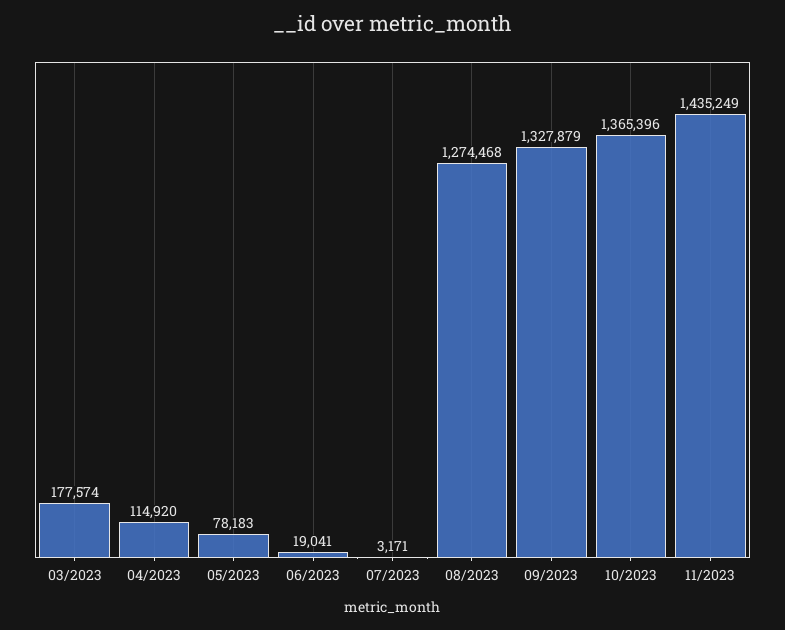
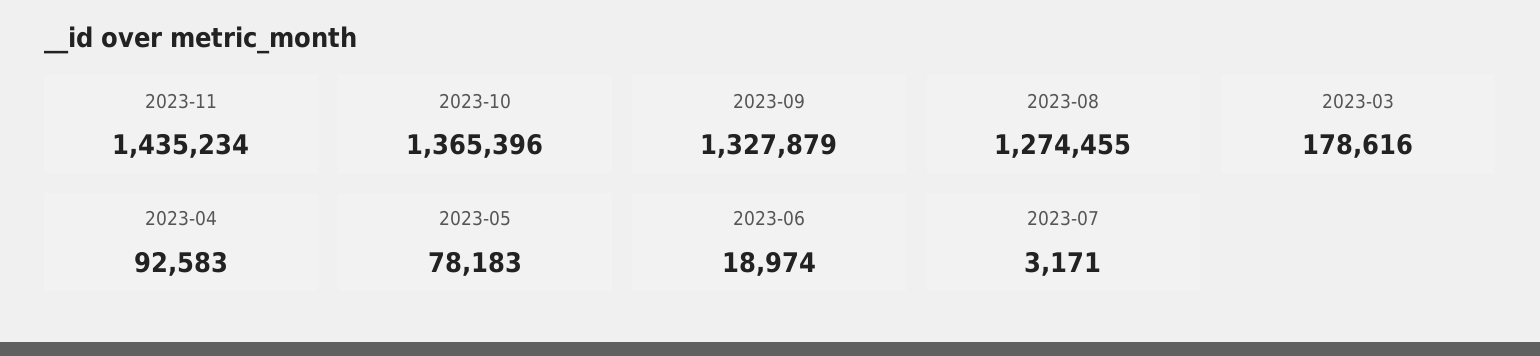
03/2023: 177574 -> 178616
04/2023: 114920 -> 92583
06/2023: 19041 -> 18974
08/2023: 1274468 -> 1274455
11/2023: 1435249 -> 1435234

